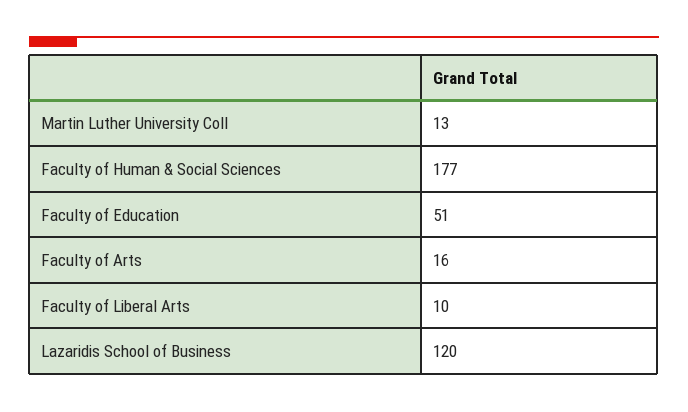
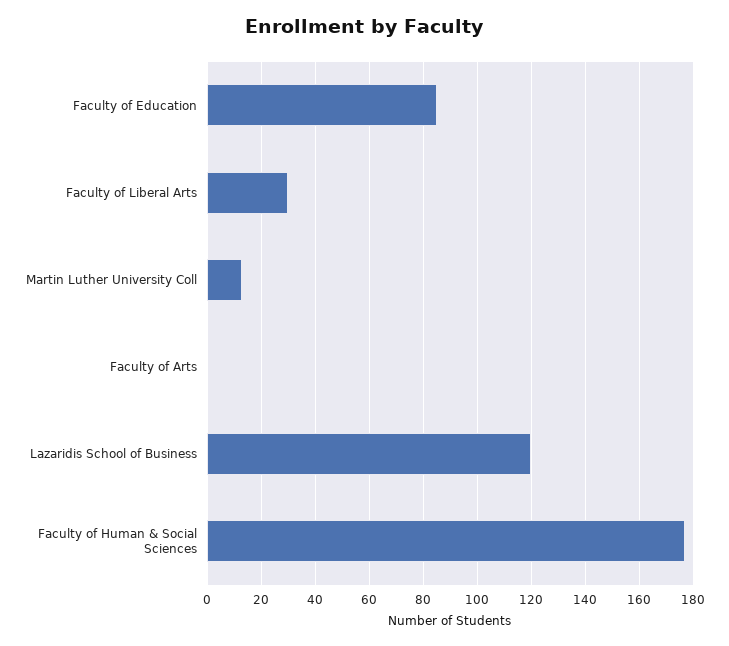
Faculty of Education: 51 -> 85
Faculty of Arts: 16 -> 0
Faculty of Liberal Arts: 10 -> 30

